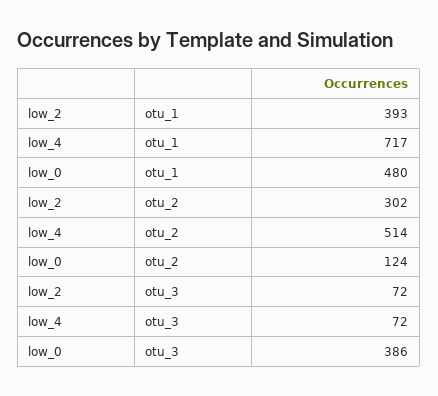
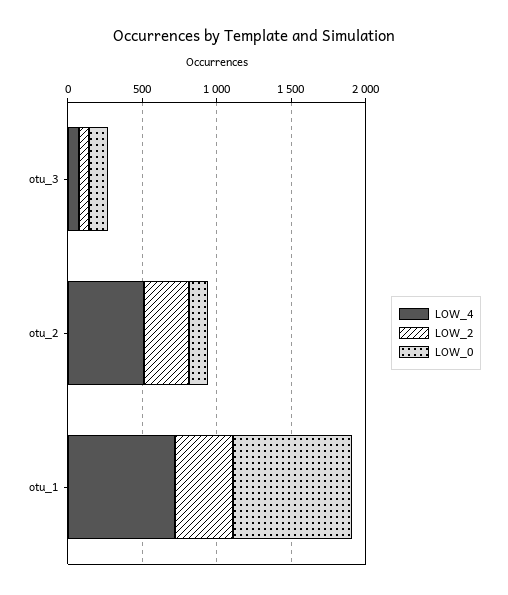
low_0, otu_1: 480 -> 800
low_0, otu_3: 386 -> 100

